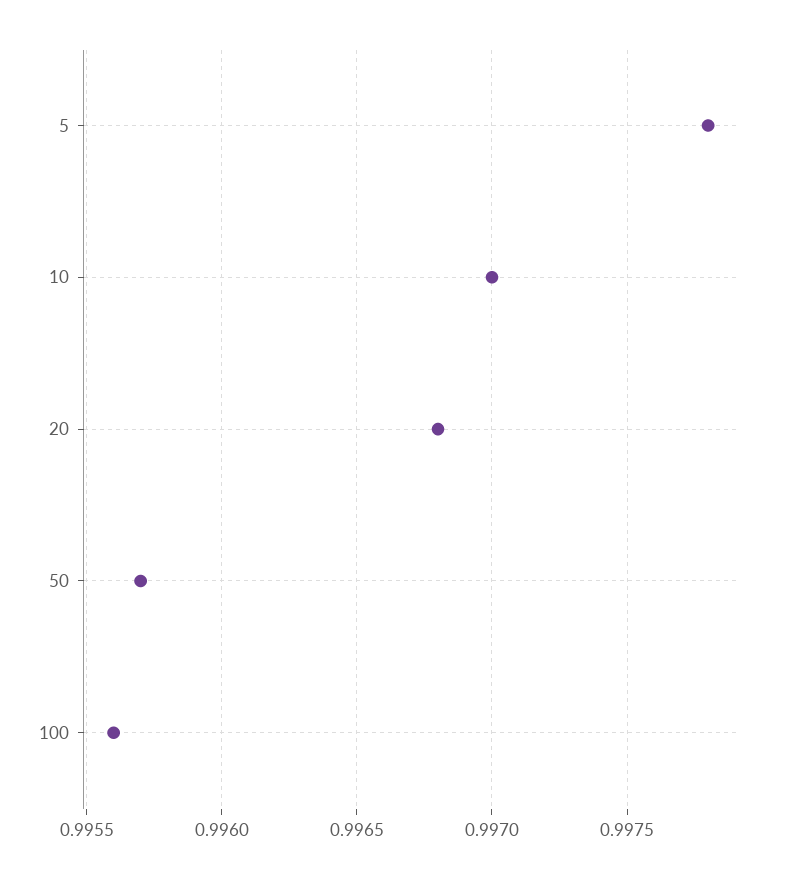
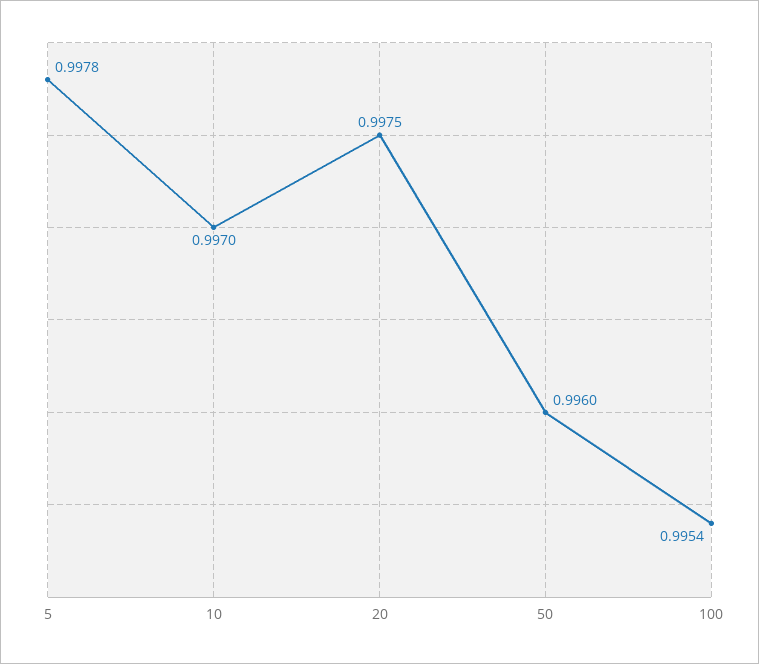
20: 0.9968 -> 0.9975
50: 0.9957 -> 0.996
100: 0.9956 -> 0.9954

